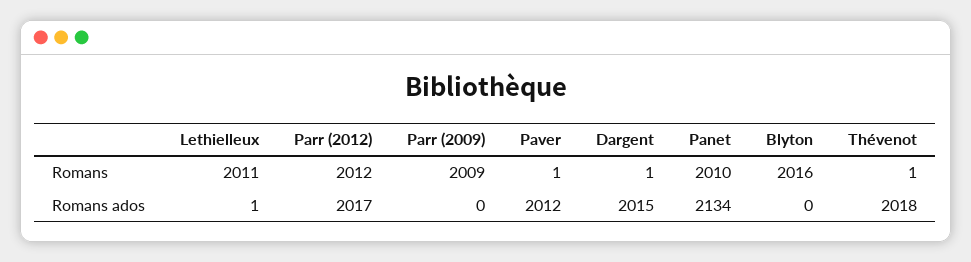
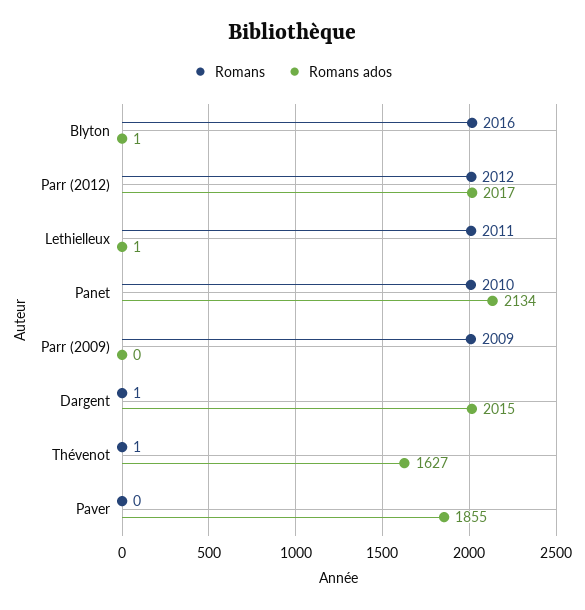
Romans, Paver: 1 -> 0
Romans ados, Paver: 2012 -> 1855
Romans ados, Blyton: 0 -> 1
Romans ados, Thévenot: 2018 -> 1627

